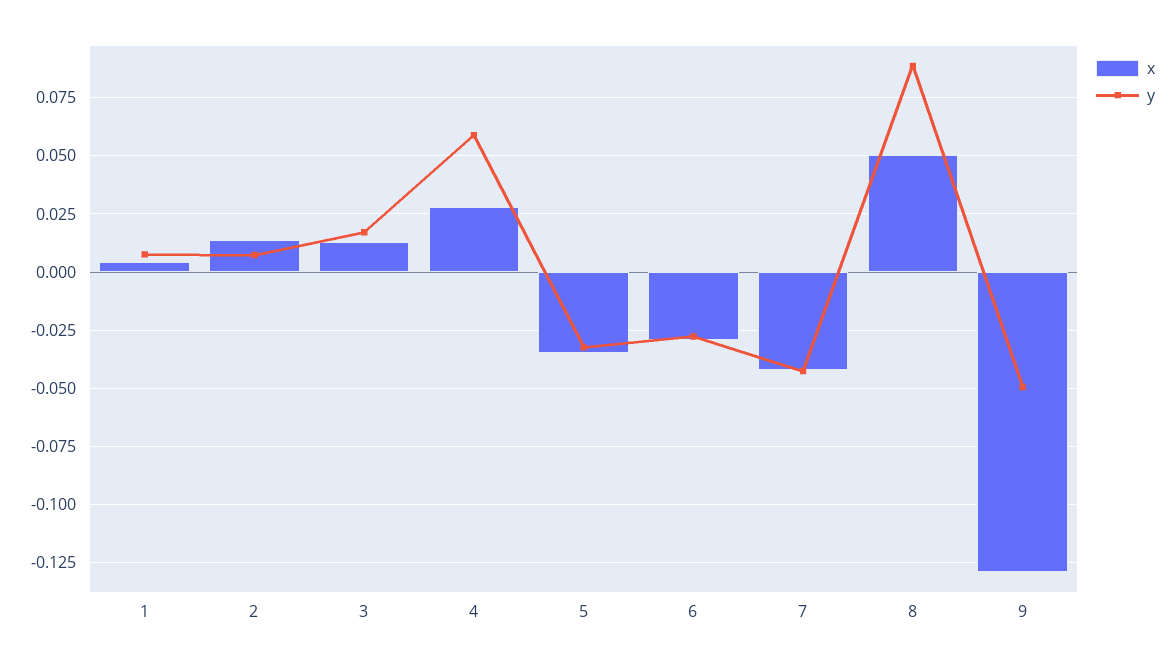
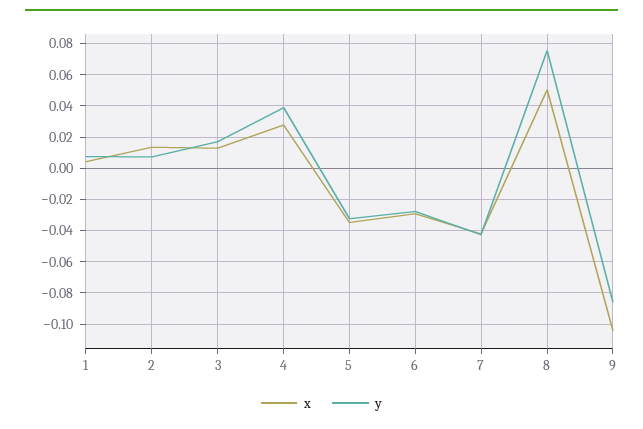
y, 4: 0.06 -> 0.04
y, 8: 0.09 -> 0.075
x, 9: -0.13 -> -0.105
y, 9: -0.05 -> -0.085

